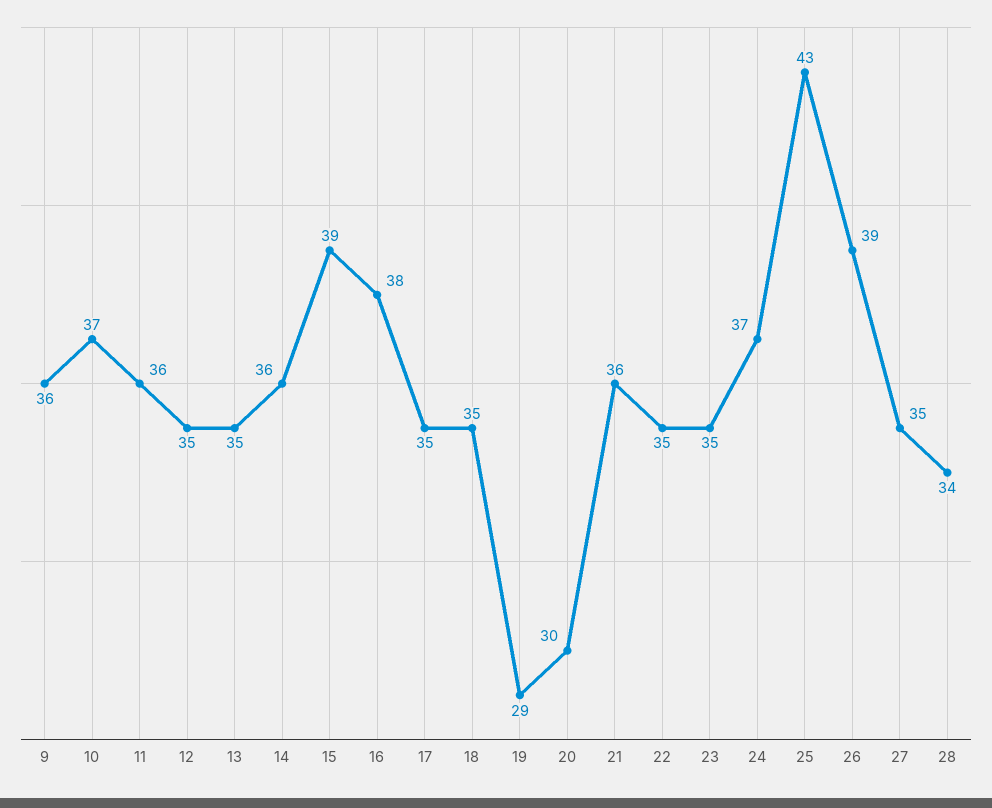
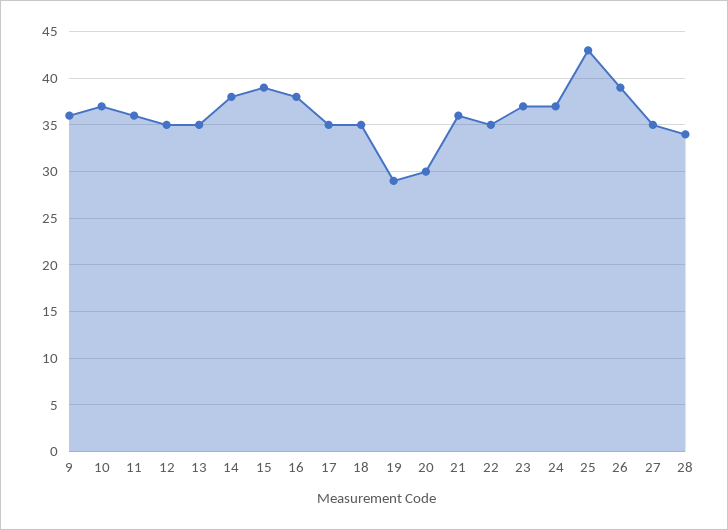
14: 36 -> 38
23: 35 -> 37

